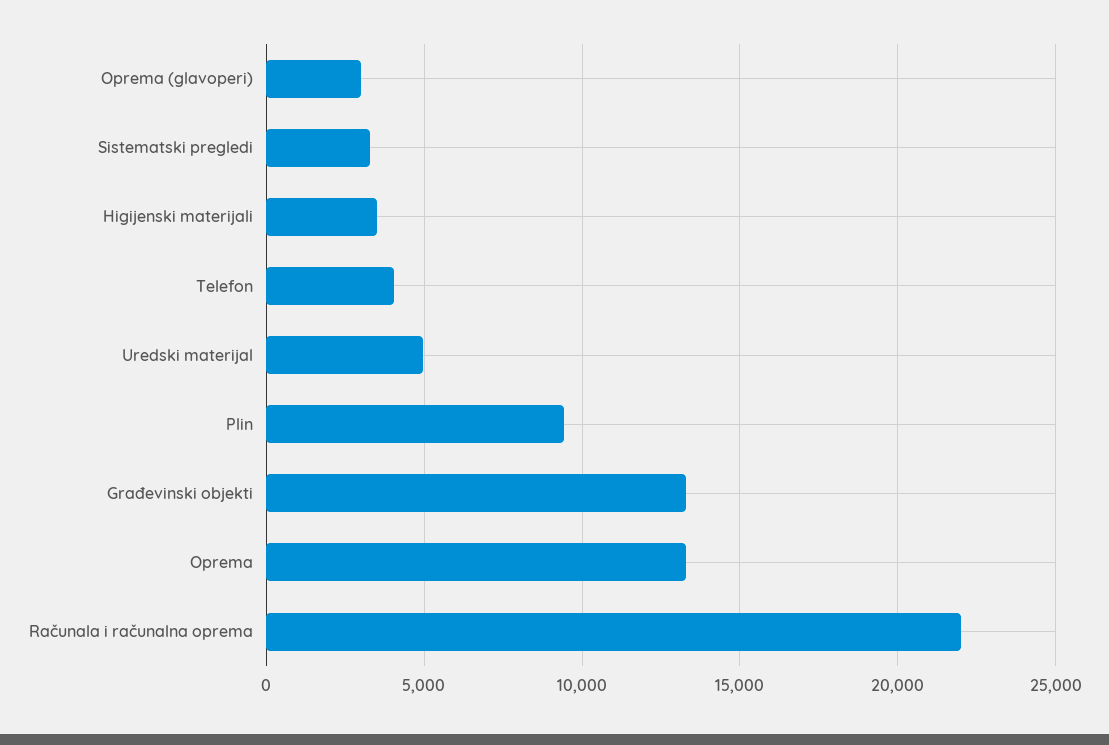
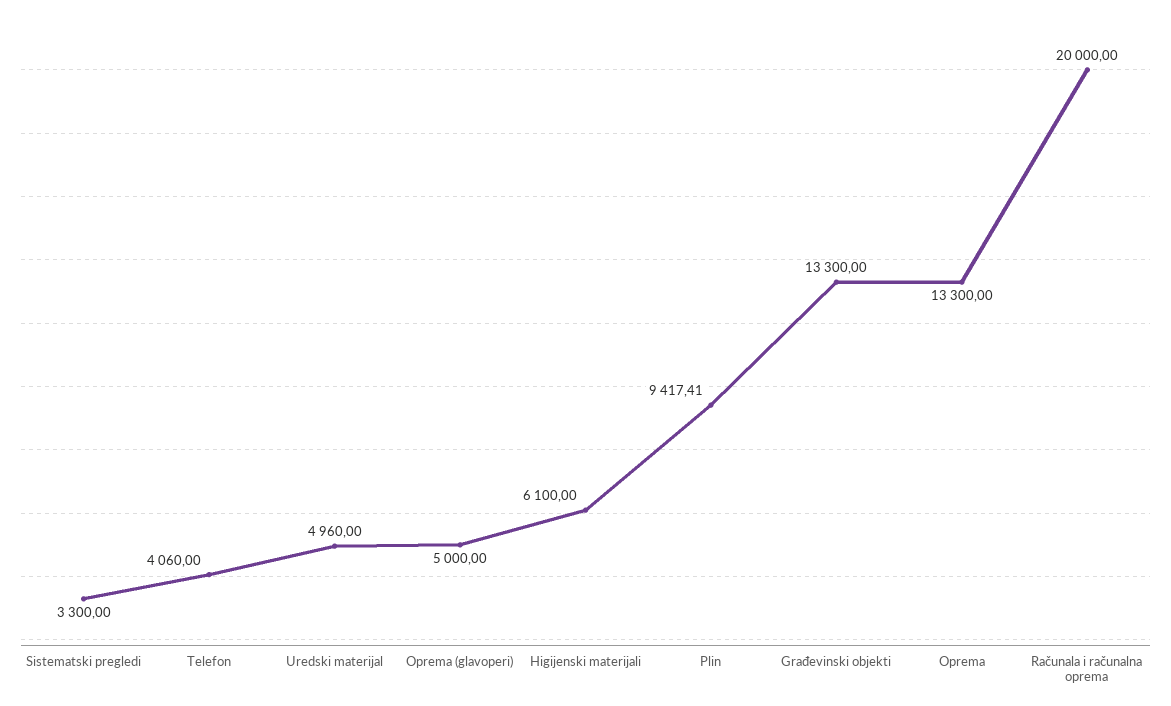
Oprema (glavoperi): 3000 -> 5000
Higijenski materijali: 3500 -> 6100
Računala i računalna oprema: 22000 -> 20000

